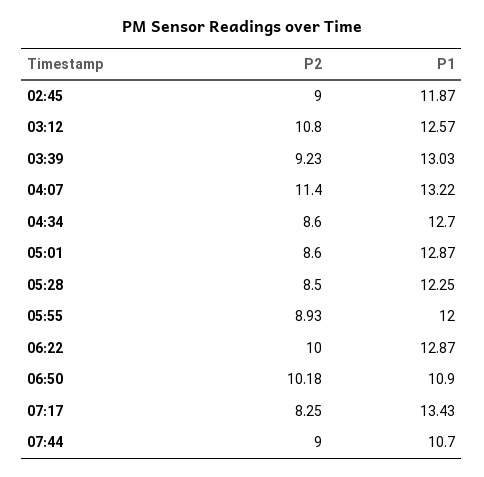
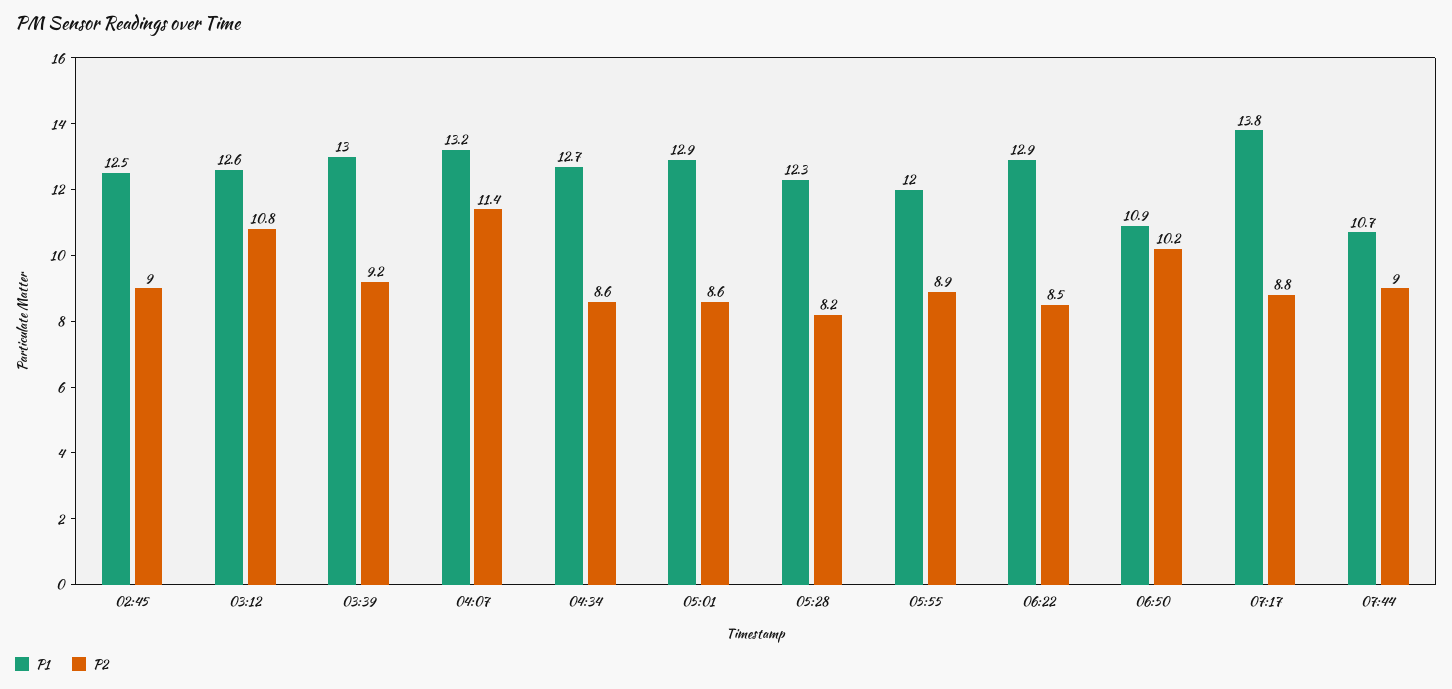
P1, 02:45: 11.87 -> 12.5
P2, 05:28: 8.5 -> 8.2
P2, 06:22: 10 -> 8.5
P2, 07:17: 8.25 -> 8.8
P1, 07:17: 13.43 -> 13.8

